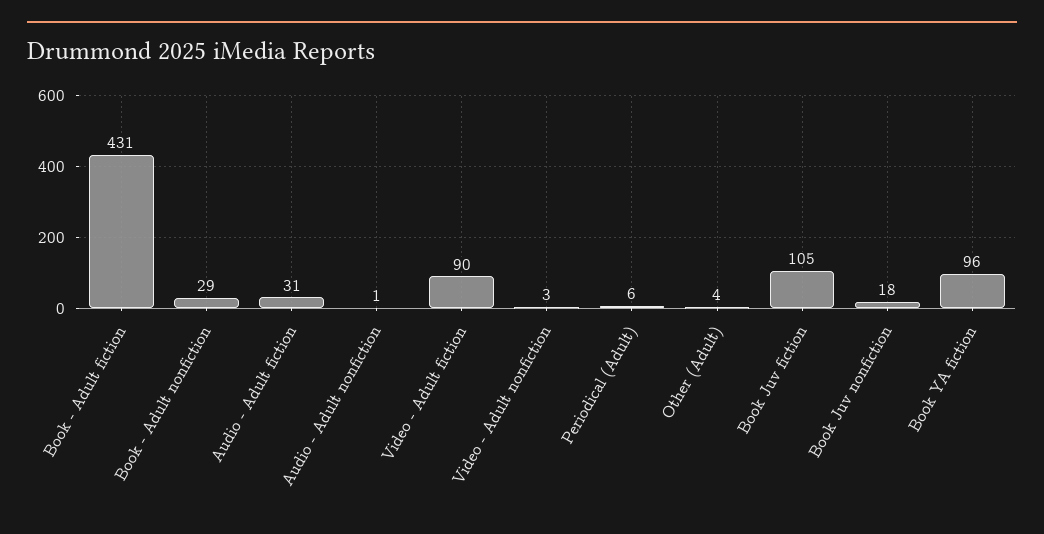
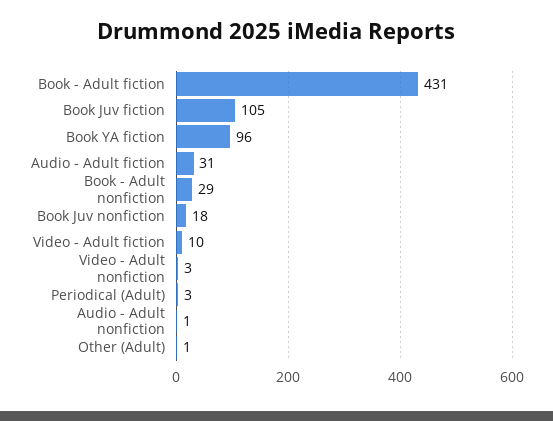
Video - Adult fiction: 90 -> 10
Periodical (Adult): 6 -> 3
Other (Adult): 4 -> 1

